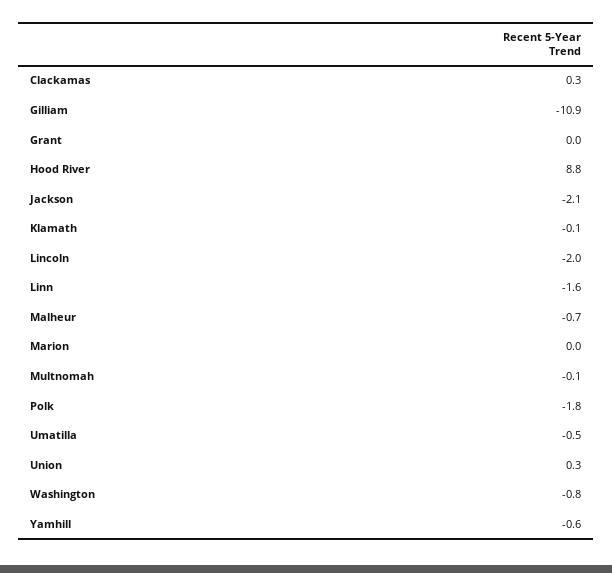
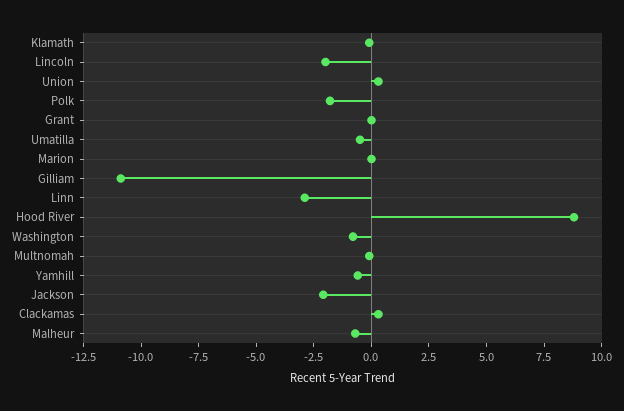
Linn: -1.6 -> -3

